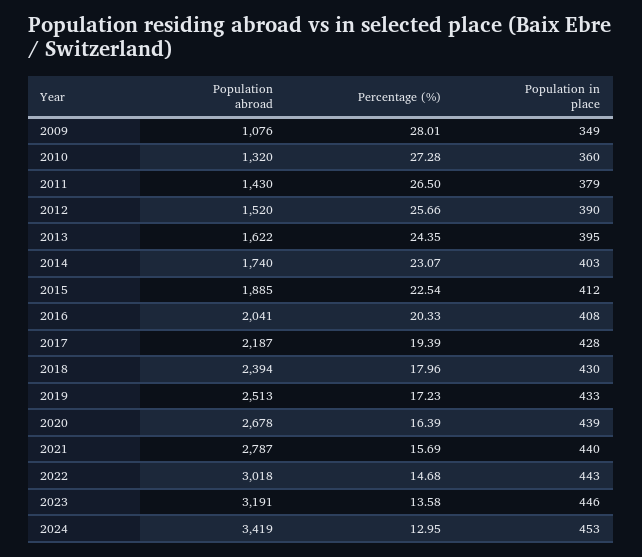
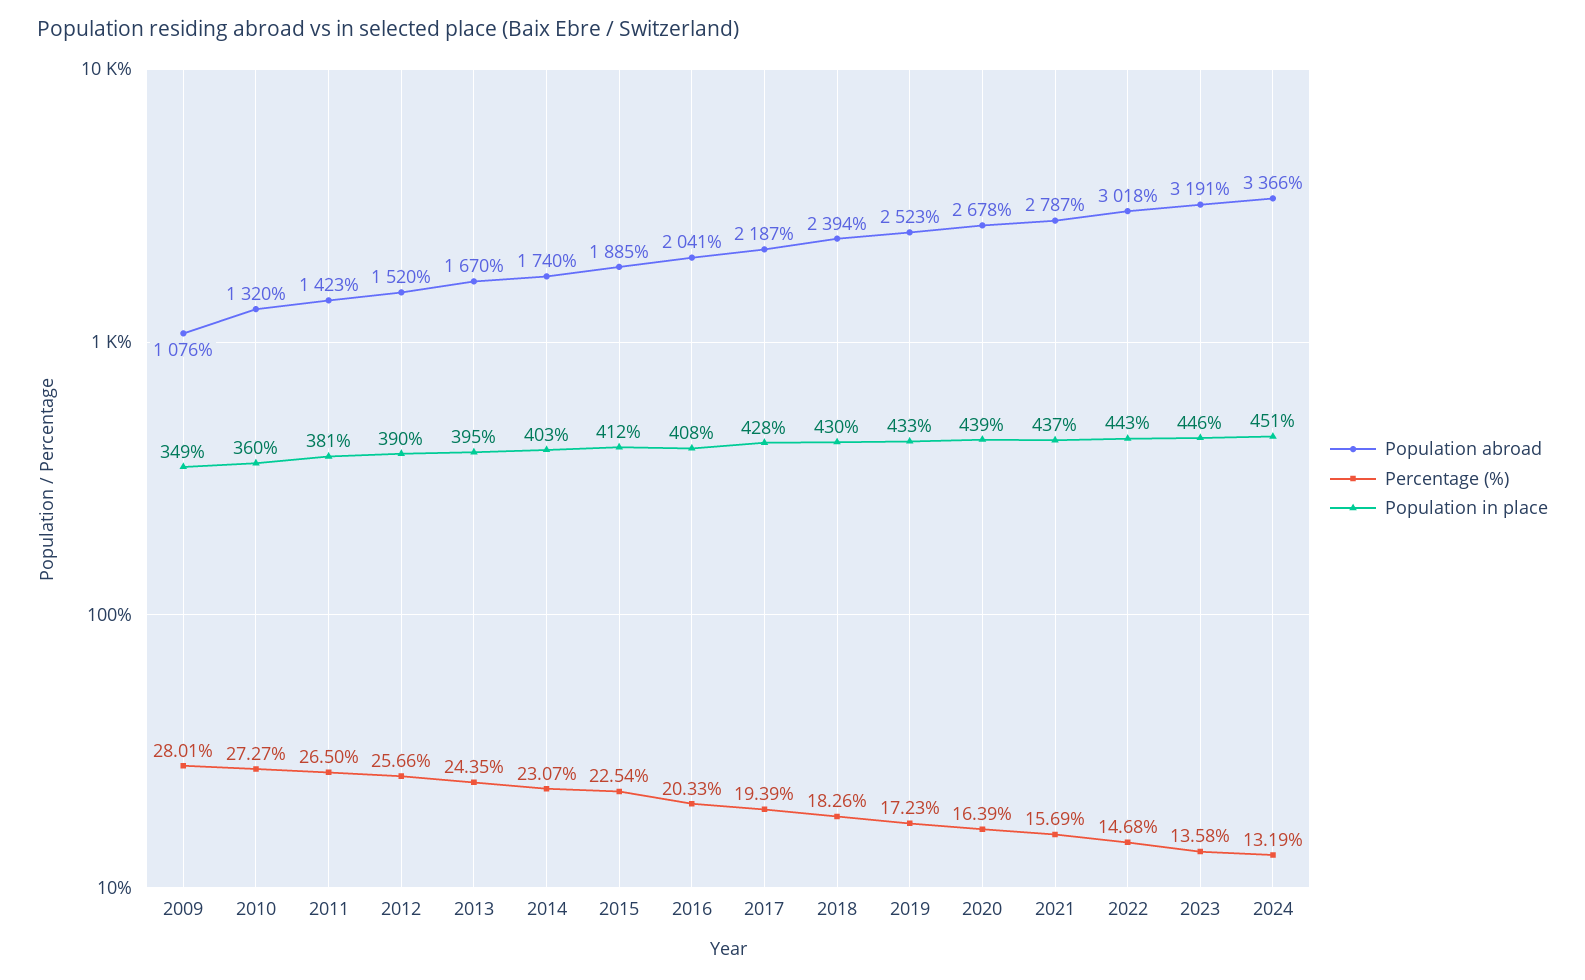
Percentage (%), 2010: 27.28 -> 27.27
Population abroad, 2011: 1430 -> 1423
Population in place, 2011: 379 -> 381
Population abroad, 2013: 1622 -> 1670
Percentage (%), 2018: 17.96 -> 18.26
Population abroad, 2019: 2513 -> 2523
Population in place, 2021: 440 -> 437
Population abroad, 2024: 3419 -> 3366
Percentage (%), 2024: 12.95 -> 13.19
Population in place, 2024: 453 -> 451

